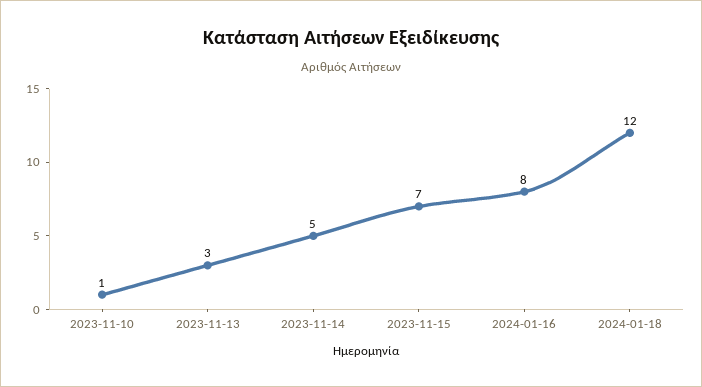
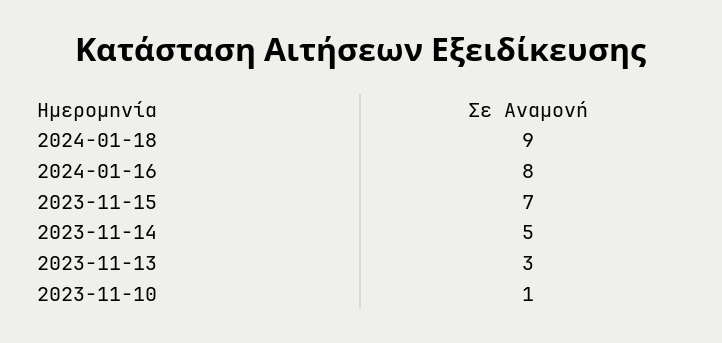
2024-01-18: 12 -> 9

